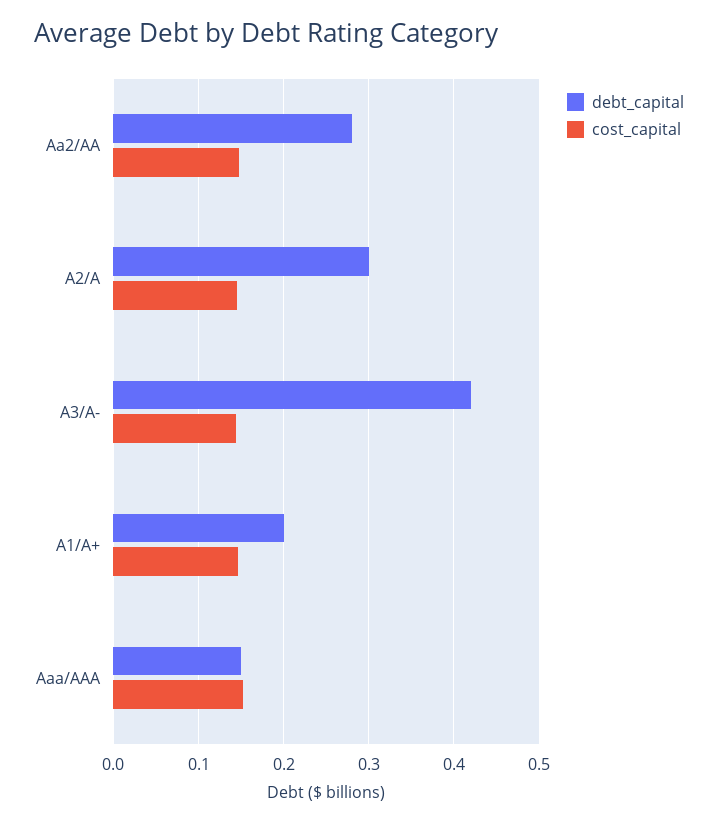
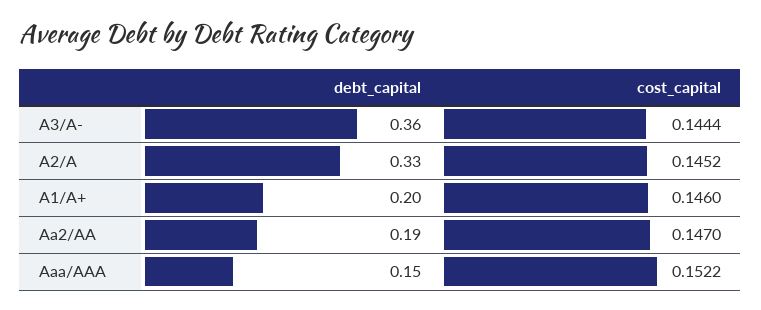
debt_capital, Aa2/AA: 0.28 -> 0.19
debt_capital, A2/A: 0.3 -> 0.33
debt_capital, A3/A-: 0.42 -> 0.36

